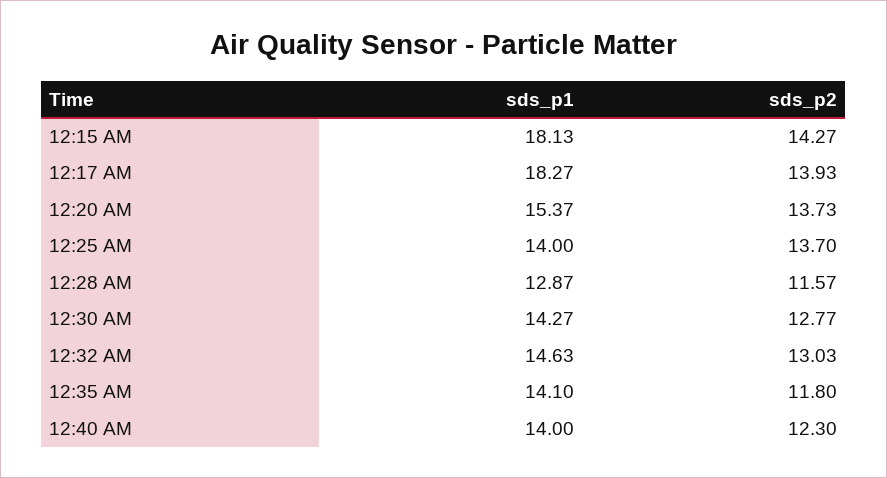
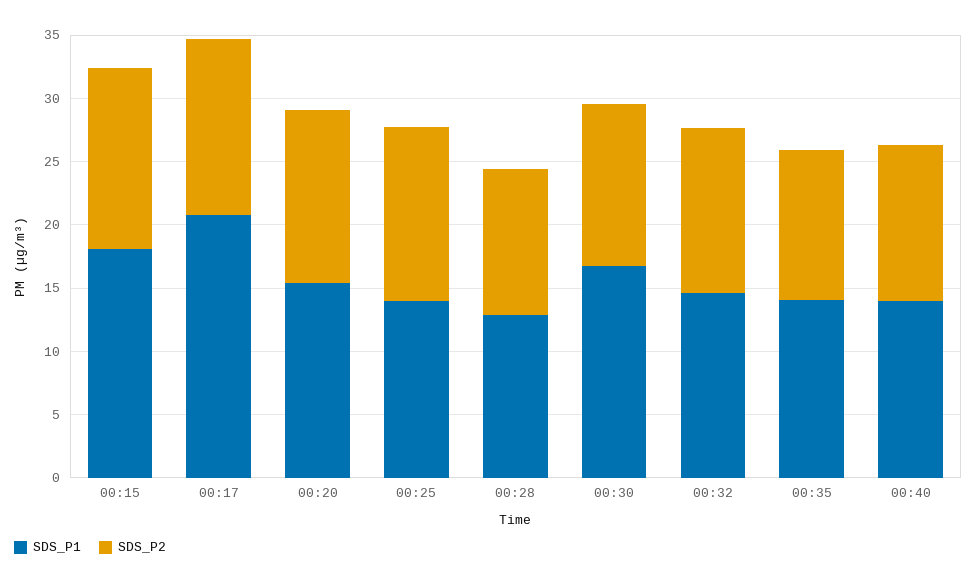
sds_p1, 12:17 AM: 18.27 -> 21
sds_p1, 12:30 AM: 14.27 -> 17

